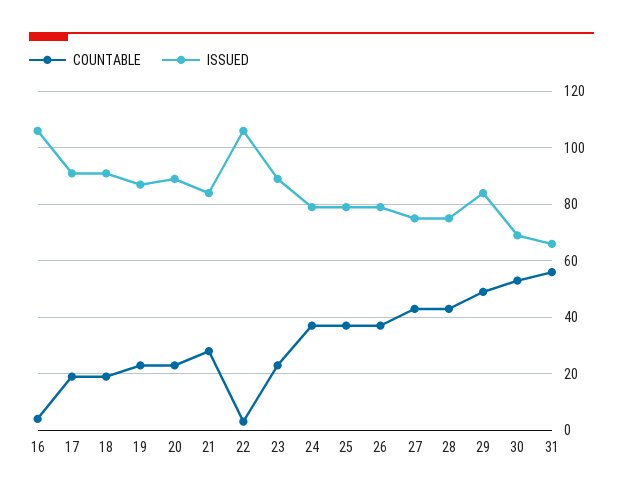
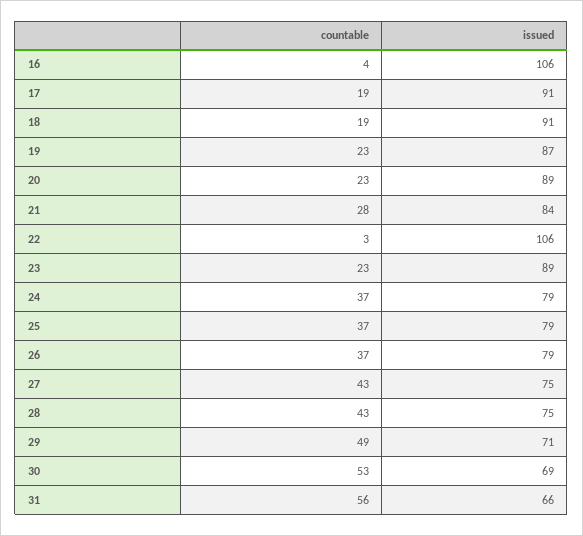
ISSUED, 29: 85 -> 71

